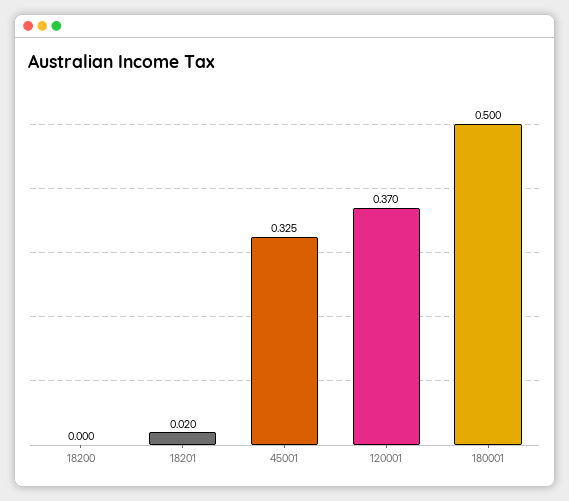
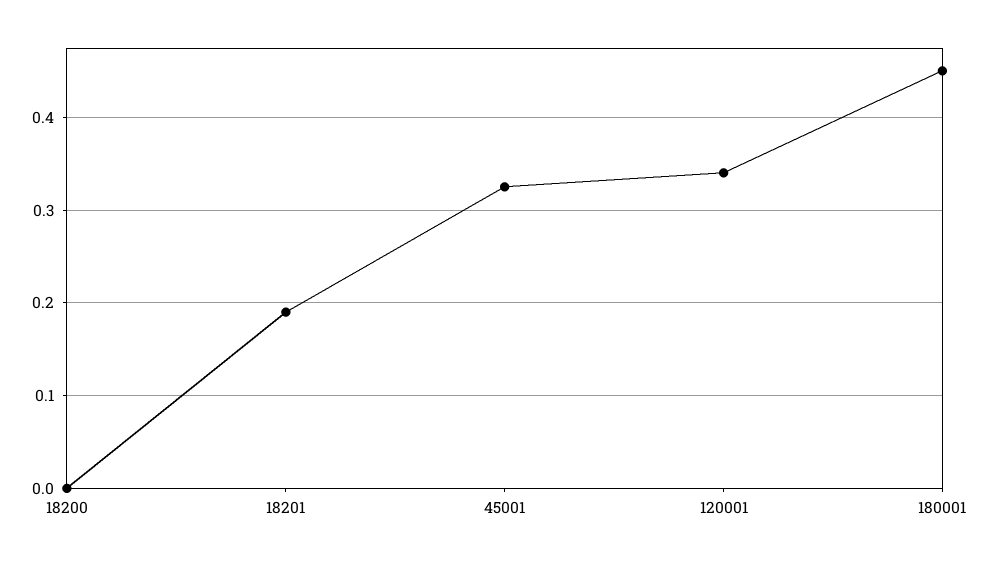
18201: 0.02 -> 0.19
120001: 0.37 -> 0.34
180001: 0.5 -> 0.45

